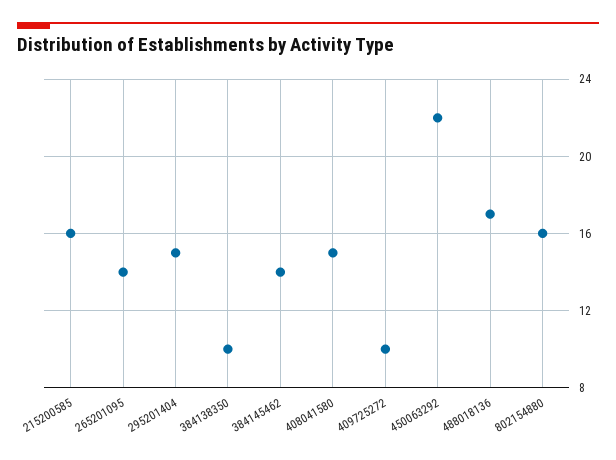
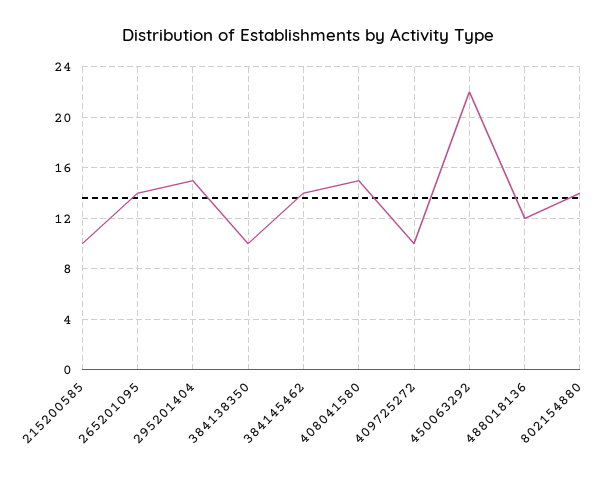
215200585: 16 -> 10
488018136: 17 -> 12
802154880: 16 -> 14

